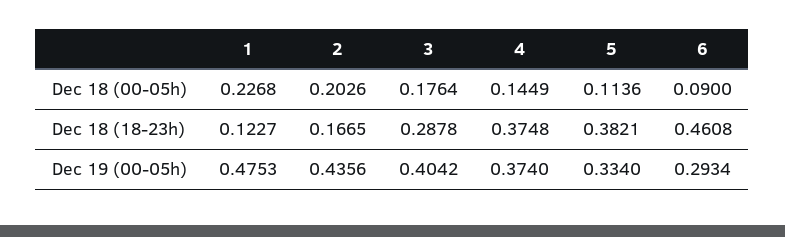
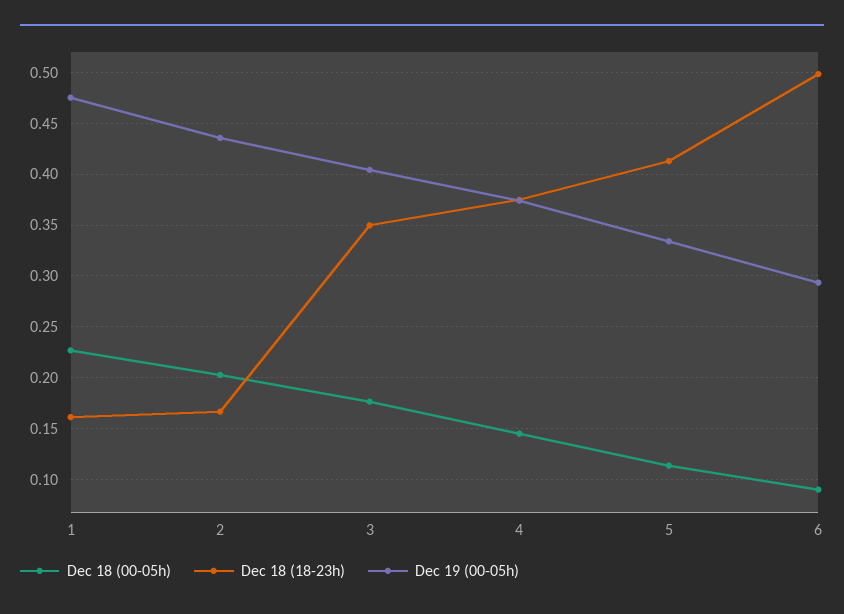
Dec 18 (18-23h), 1: 0.1227 -> 0.16
Dec 18 (18-23h), 3: 0.2878 -> 0.35
Dec 18 (18-23h), 5: 0.3821 -> 0.41
Dec 18 (18-23h), 6: 0.4608 -> 0.5

